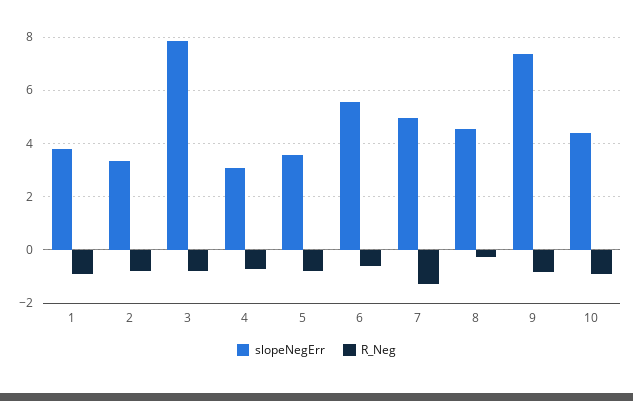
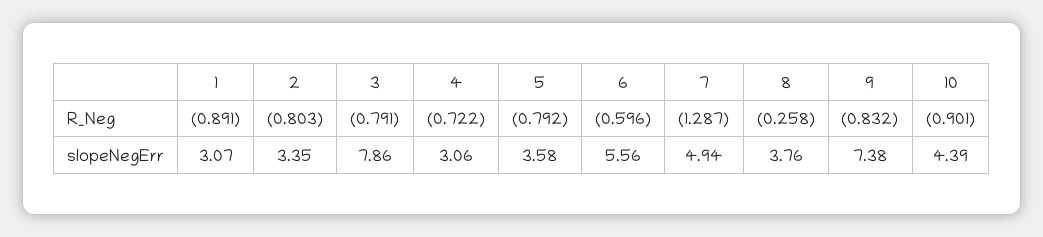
slopeNegErr, 1: 3.75 -> 3.07
slopeNegErr, 8: 4.5 -> 3.76

